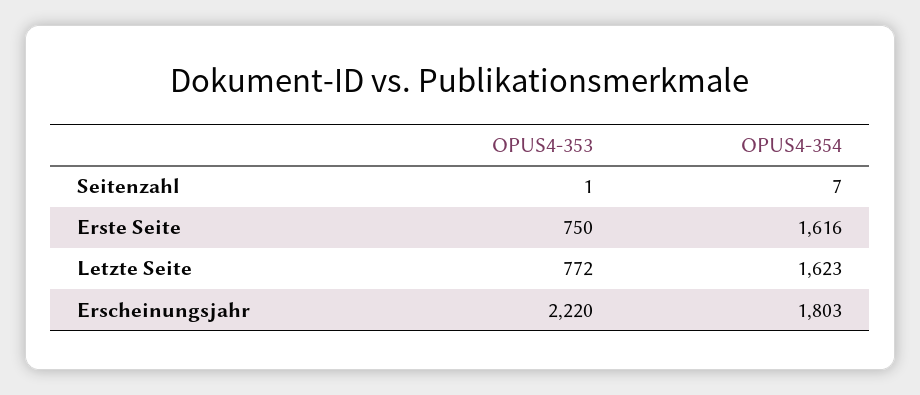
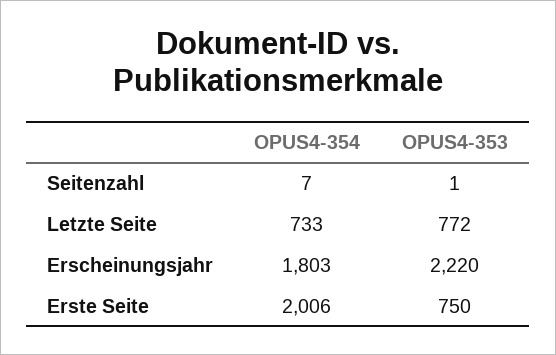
OPUS4-354, Erste Seite: 1616 -> 2006
OPUS4-354, Letzte Seite: 1623 -> 733

